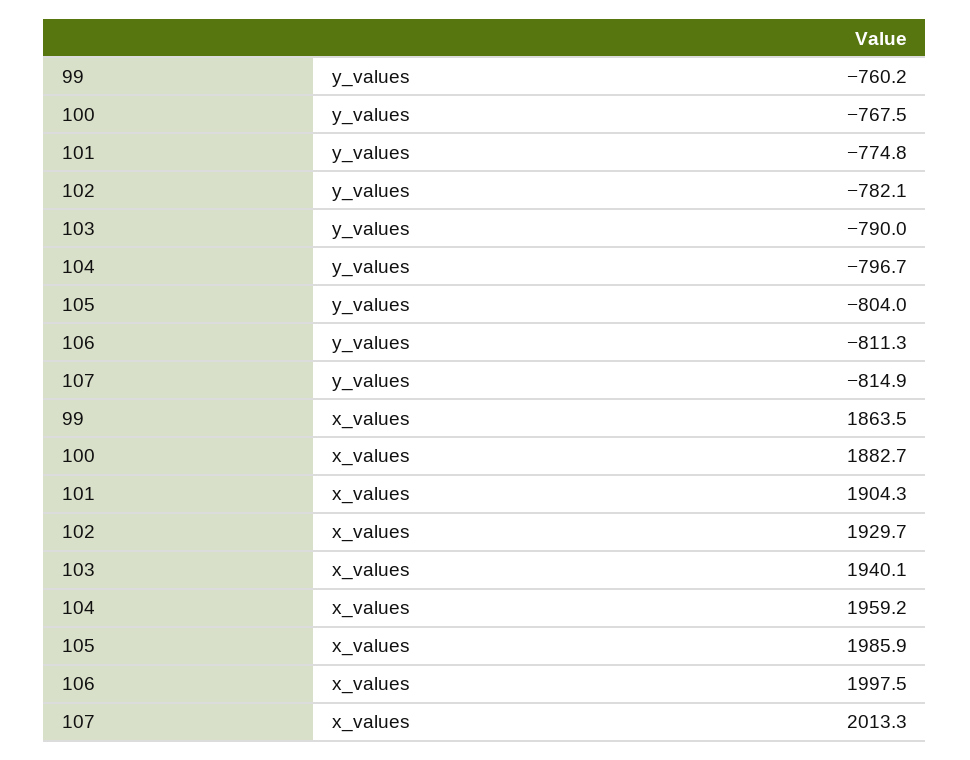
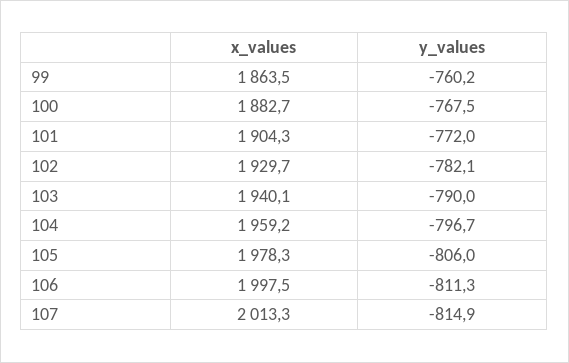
101, y_values: -774.8 -> -772
105, y_values: -804 -> -806
105, x_values: 1985.9 -> 1978.3

